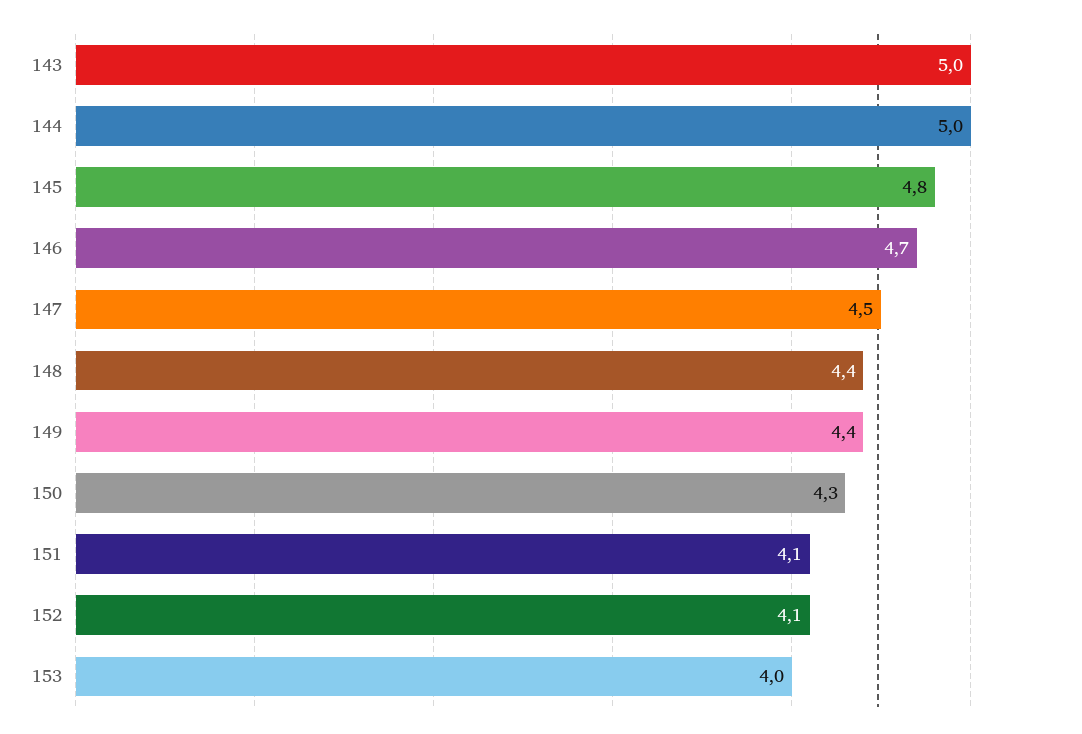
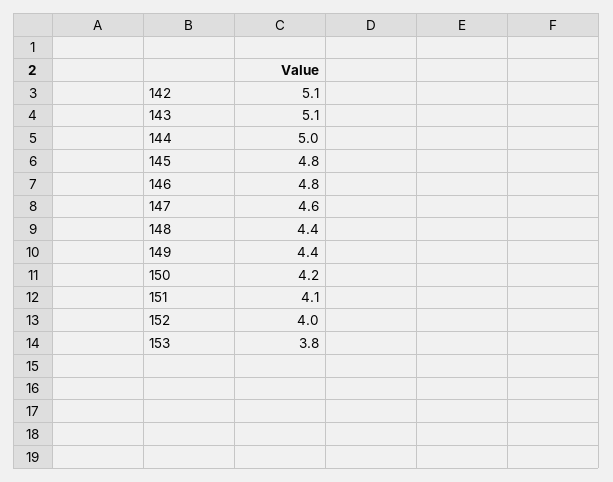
143: 5 -> 5.1
146: 4.7 -> 4.8
147: 4.5 -> 4.6
150: 4.3 -> 4.2
152: 4.1 -> 4
153: 4 -> 3.8
142: none -> 5.1

